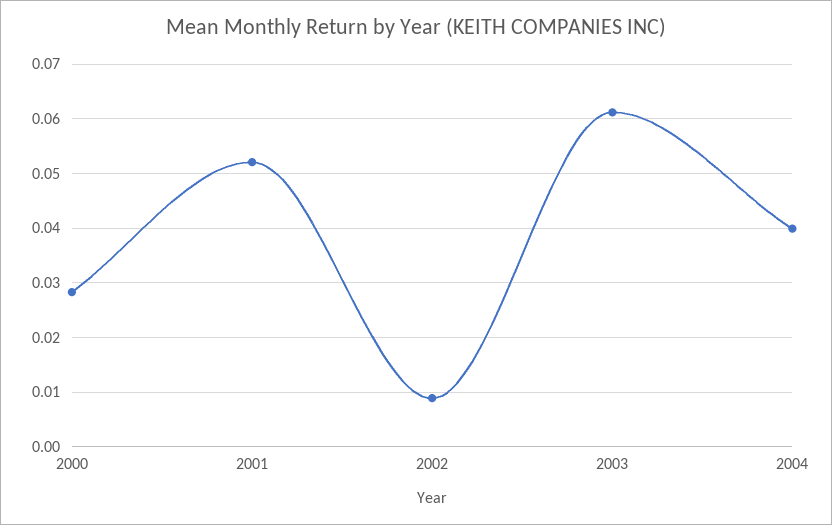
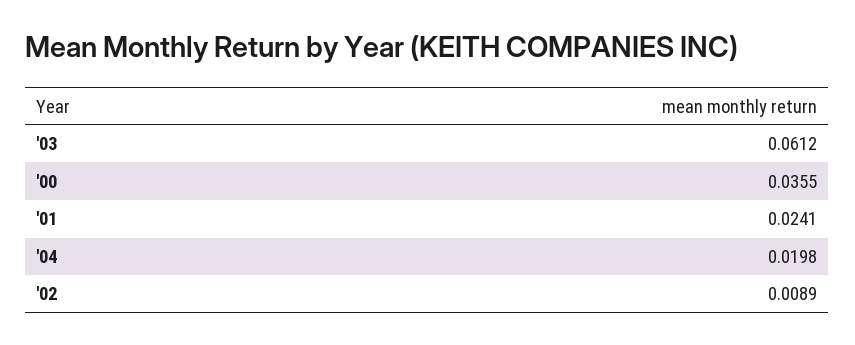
2000: 0.028 -> 0.0355
2001: 0.052 -> 0.0241
2004: 0.04 -> 0.0198

